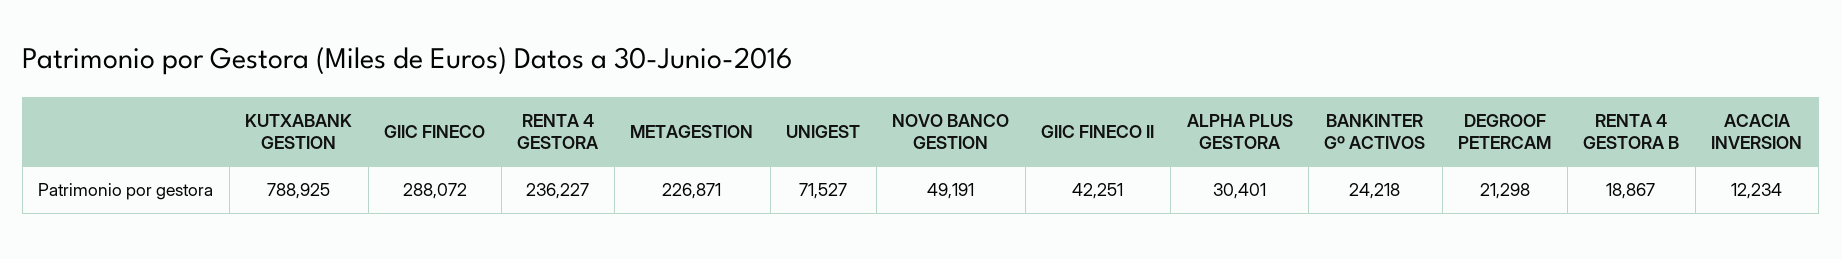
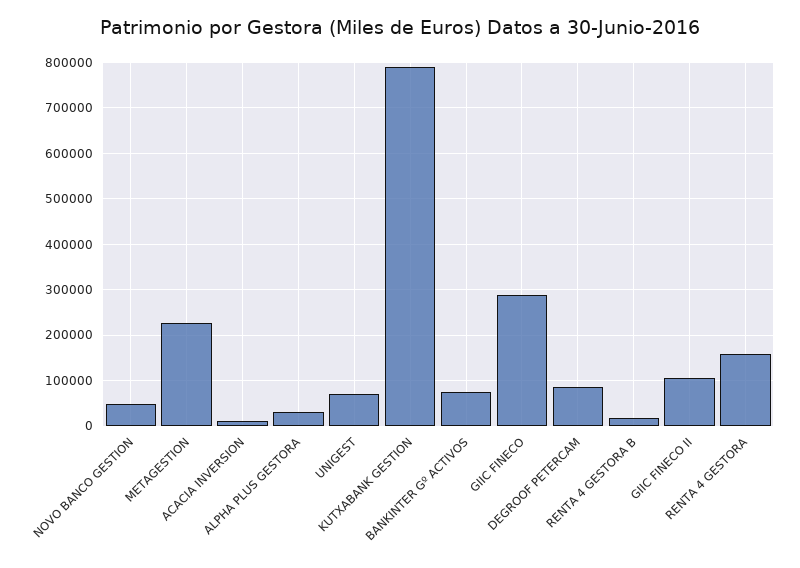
RENTA 4 GESTORA: 236227 -> 160000
GIIC FINECO II: 42251 -> 100000
BANKINTER Gº ACTIVOS: 24218 -> 80000
DEGROOF PETERCAM: 21298 -> 80000

